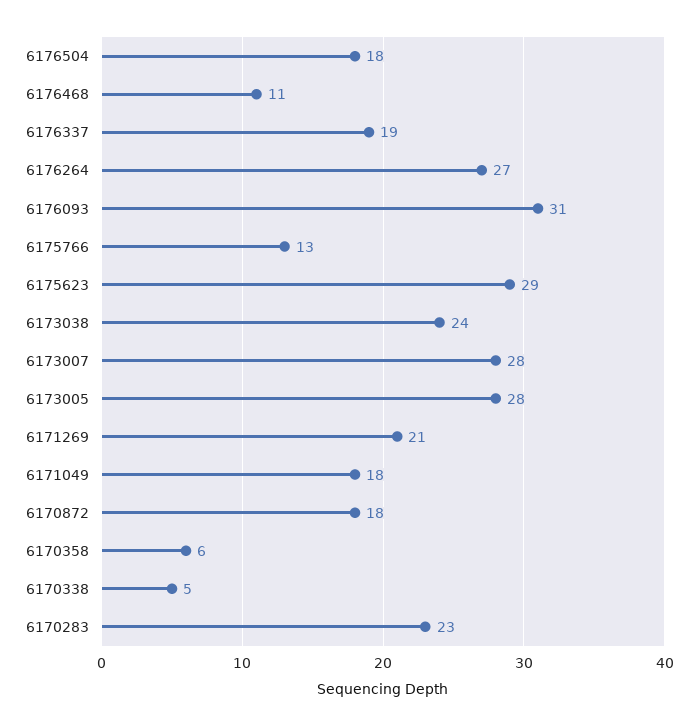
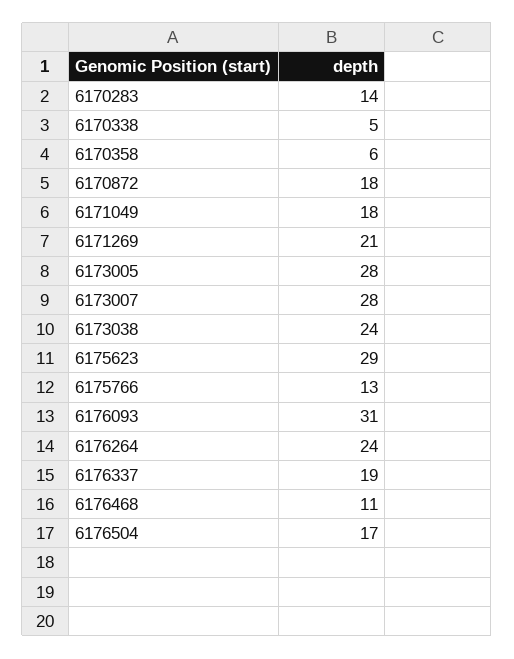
6176504: 18 -> 17
6176264: 27 -> 24
6170283: 23 -> 14

